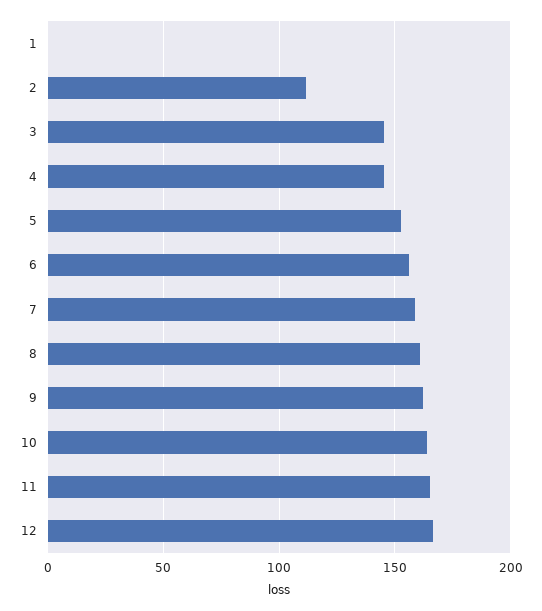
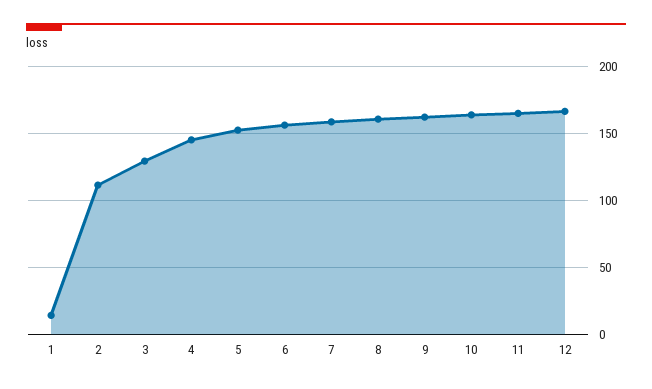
1: 0 -> 15
3: 145 -> 130

